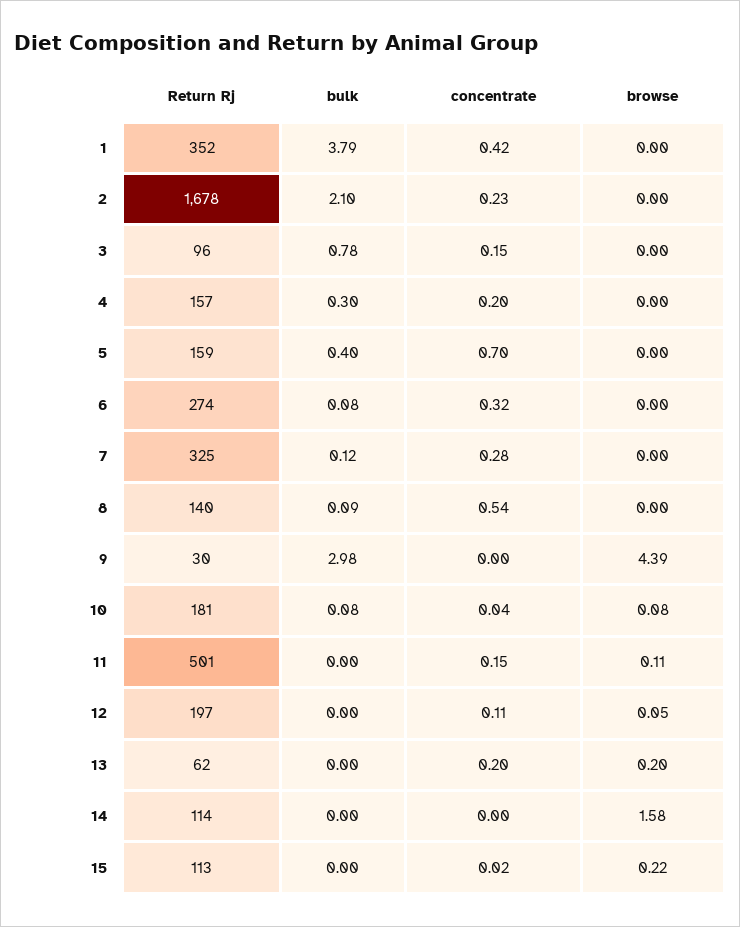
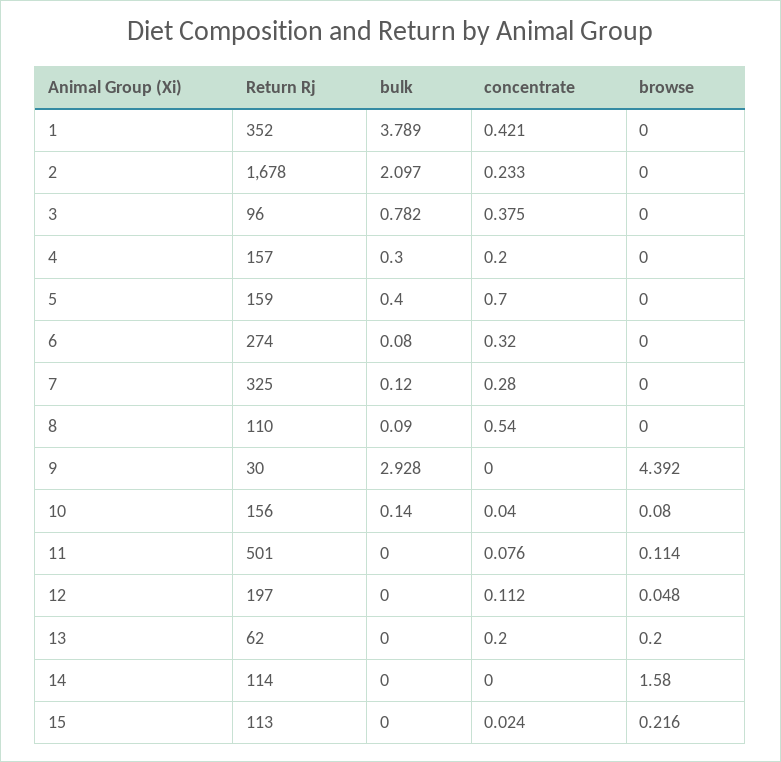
concentrate, 3: 0.15 -> 0.375
Return Rj, 8: 140 -> 110
bulk, 9: 2.98 -> 2.928
Return Rj, 10: 181 -> 156
bulk, 10: 0.08 -> 0.14
concentrate, 11: 0.15 -> 0.076

